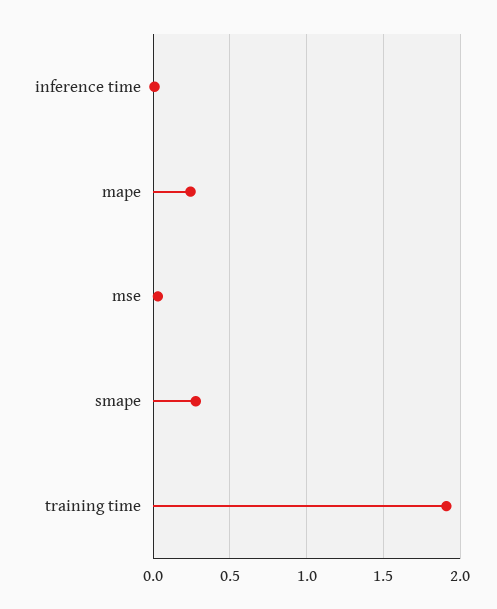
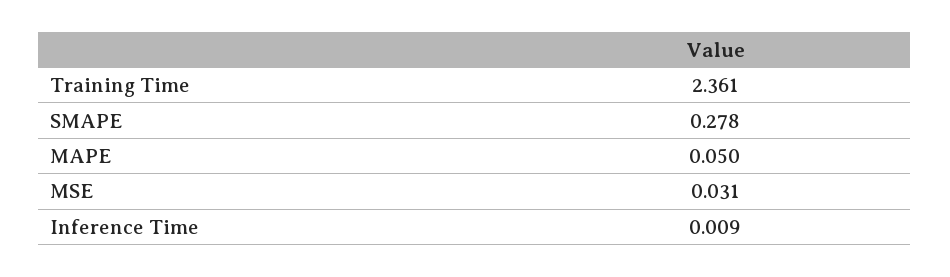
mape: 0.25 -> 0.05
training time: 1.9 -> 2.361

